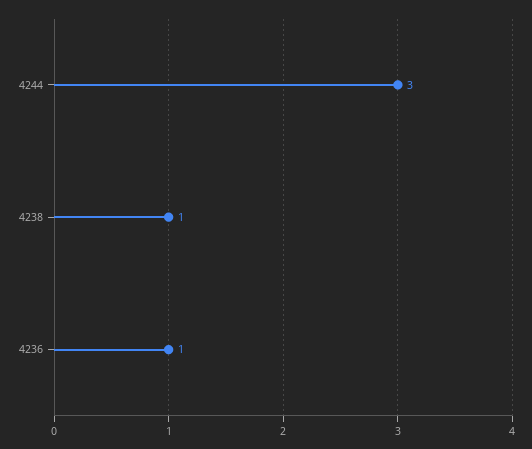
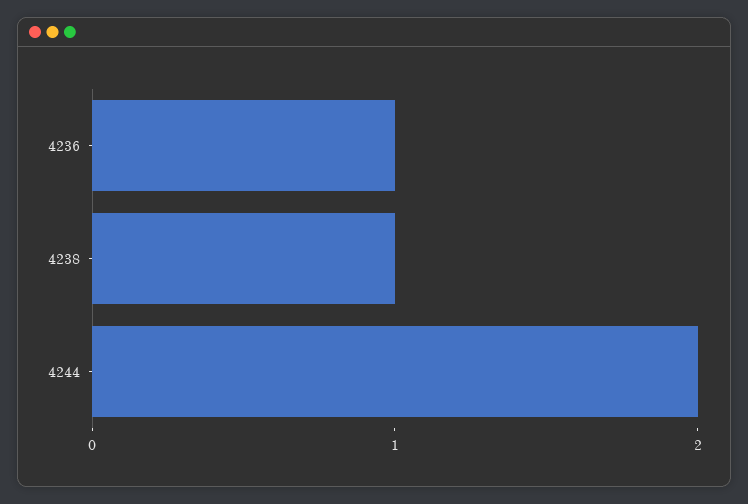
4244: 3 -> 2

